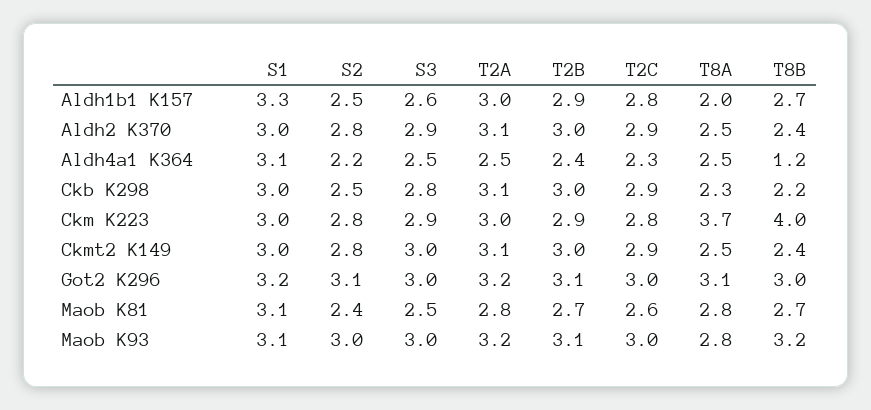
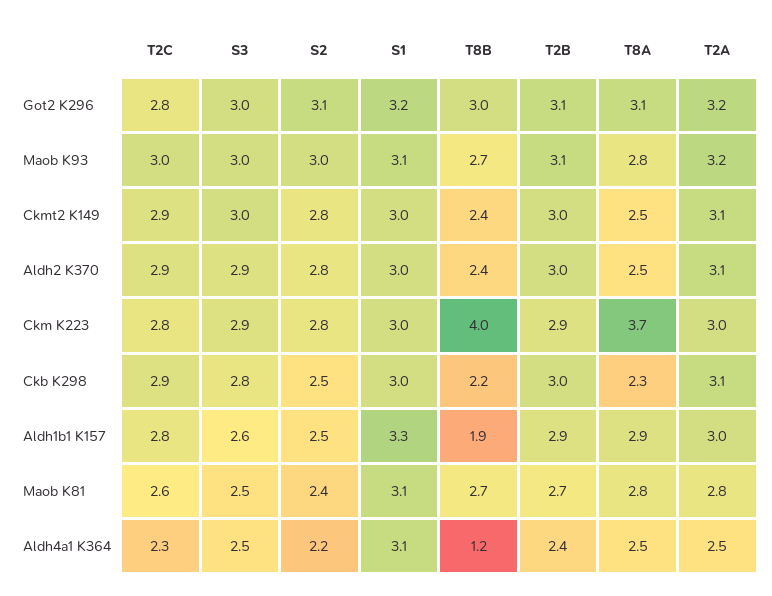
T8A, Aldh1b1 K157: 2 -> 2.9
T8B, Aldh1b1 K157: 2.7 -> 1.9
T2C, Got2 K296: 3 -> 2.8
T8B, Maob K93: 3.2 -> 2.7

